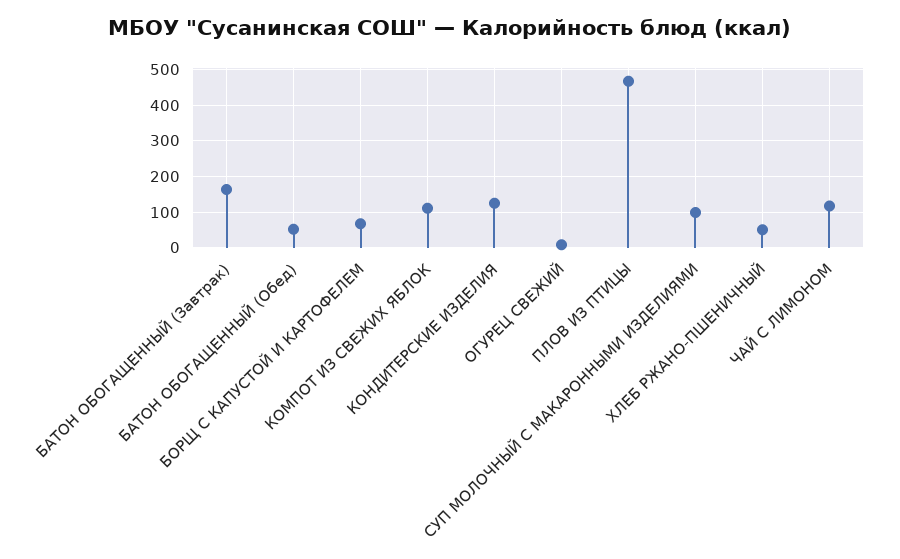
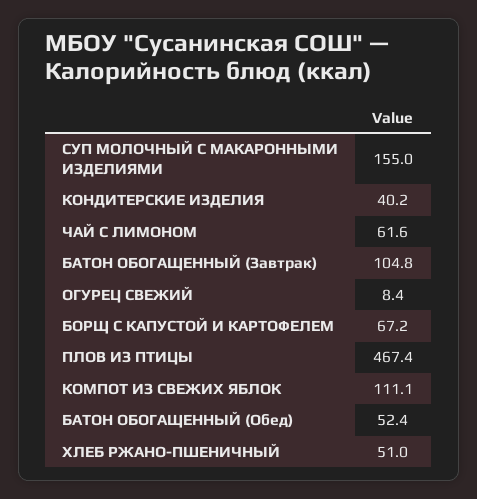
БАТОН ОБОГАЩЕННЫЙ (Завтрак): 160 -> 104.8
КОНДИТЕРСКИЕ ИЗДЕЛИЯ: 120 -> 40.2
СУП МОЛОЧНЫЙ С МАКАРОННЫМИ ИЗДЕЛИЯМИ: 100 -> 155
ЧАЙ С ЛИМОНОМ: 120 -> 61.6

